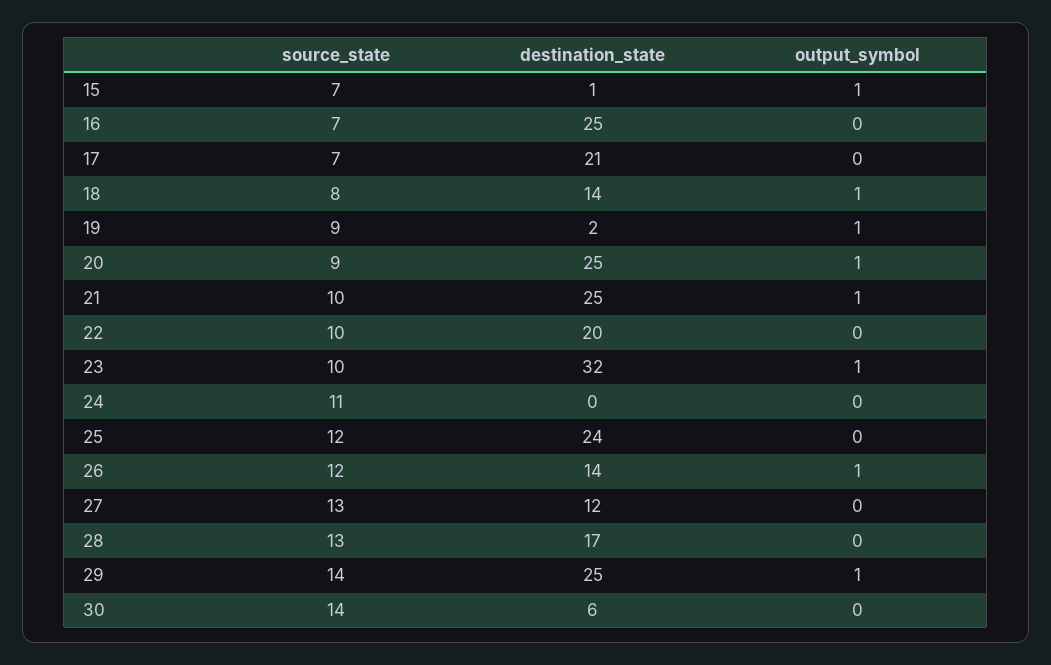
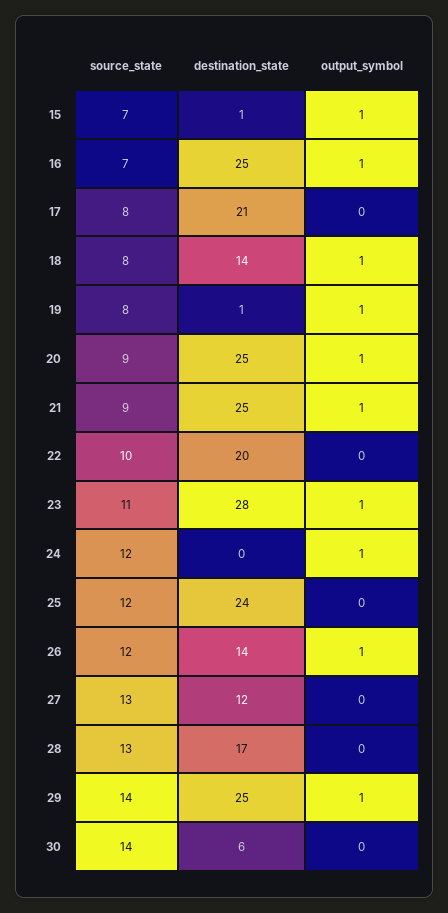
output_symbol, 16: 0 -> 1
source_state, 17: 7 -> 8
source_state, 19: 9 -> 8
destination_state, 19: 2 -> 1
source_state, 21: 10 -> 9
source_state, 23: 10 -> 11
destination_state, 23: 32 -> 28
source_state, 24: 11 -> 12
output_symbol, 24: 0 -> 1

